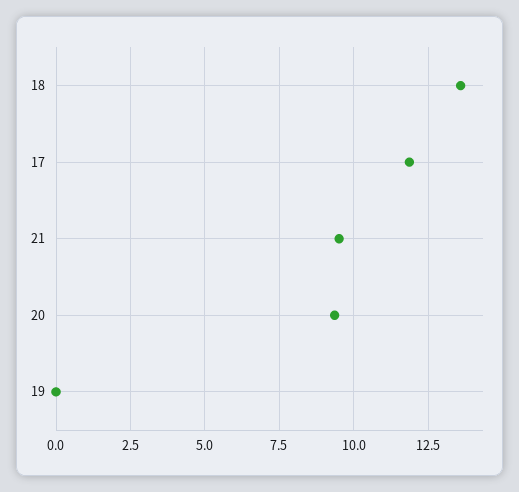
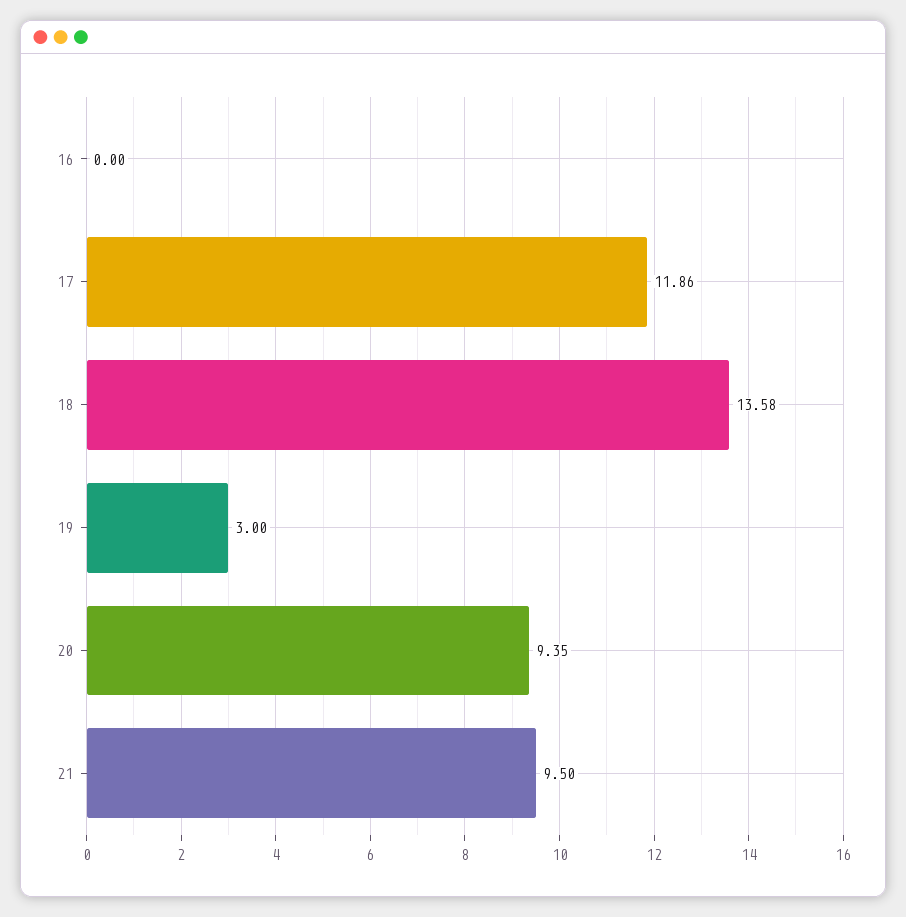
19: 0 -> 3
16: none -> 0

